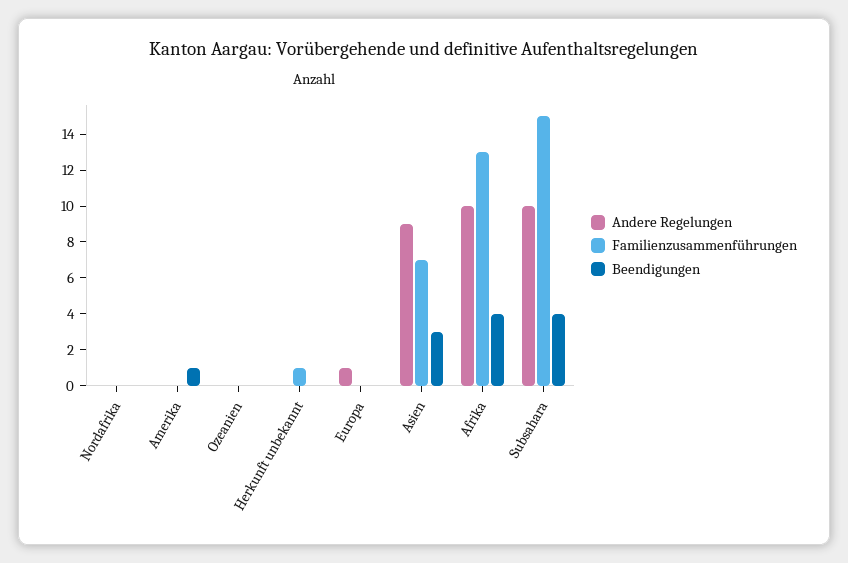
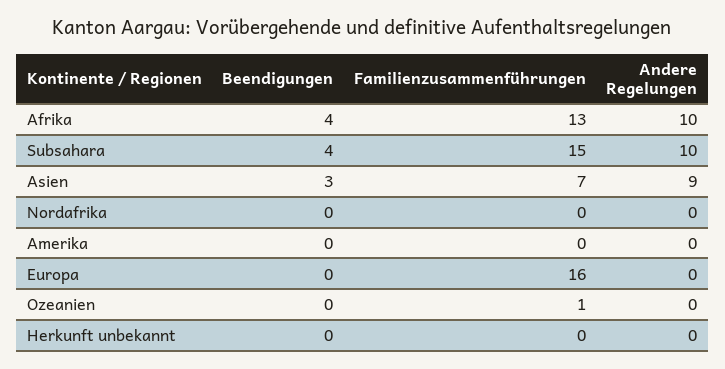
Beendigungen, Amerika: 1 -> 0
Familienzusammenführungen, Ozeanien: 0 -> 1
Familienzusammenführungen, Herkunft unbekannt: 1 -> 0
Andere Regelungen, Europa: 1 -> 0
Familienzusammenführungen, Europa: 0 -> 16

